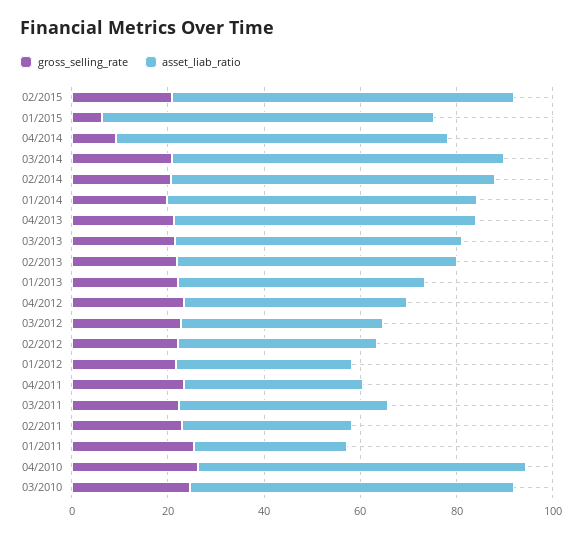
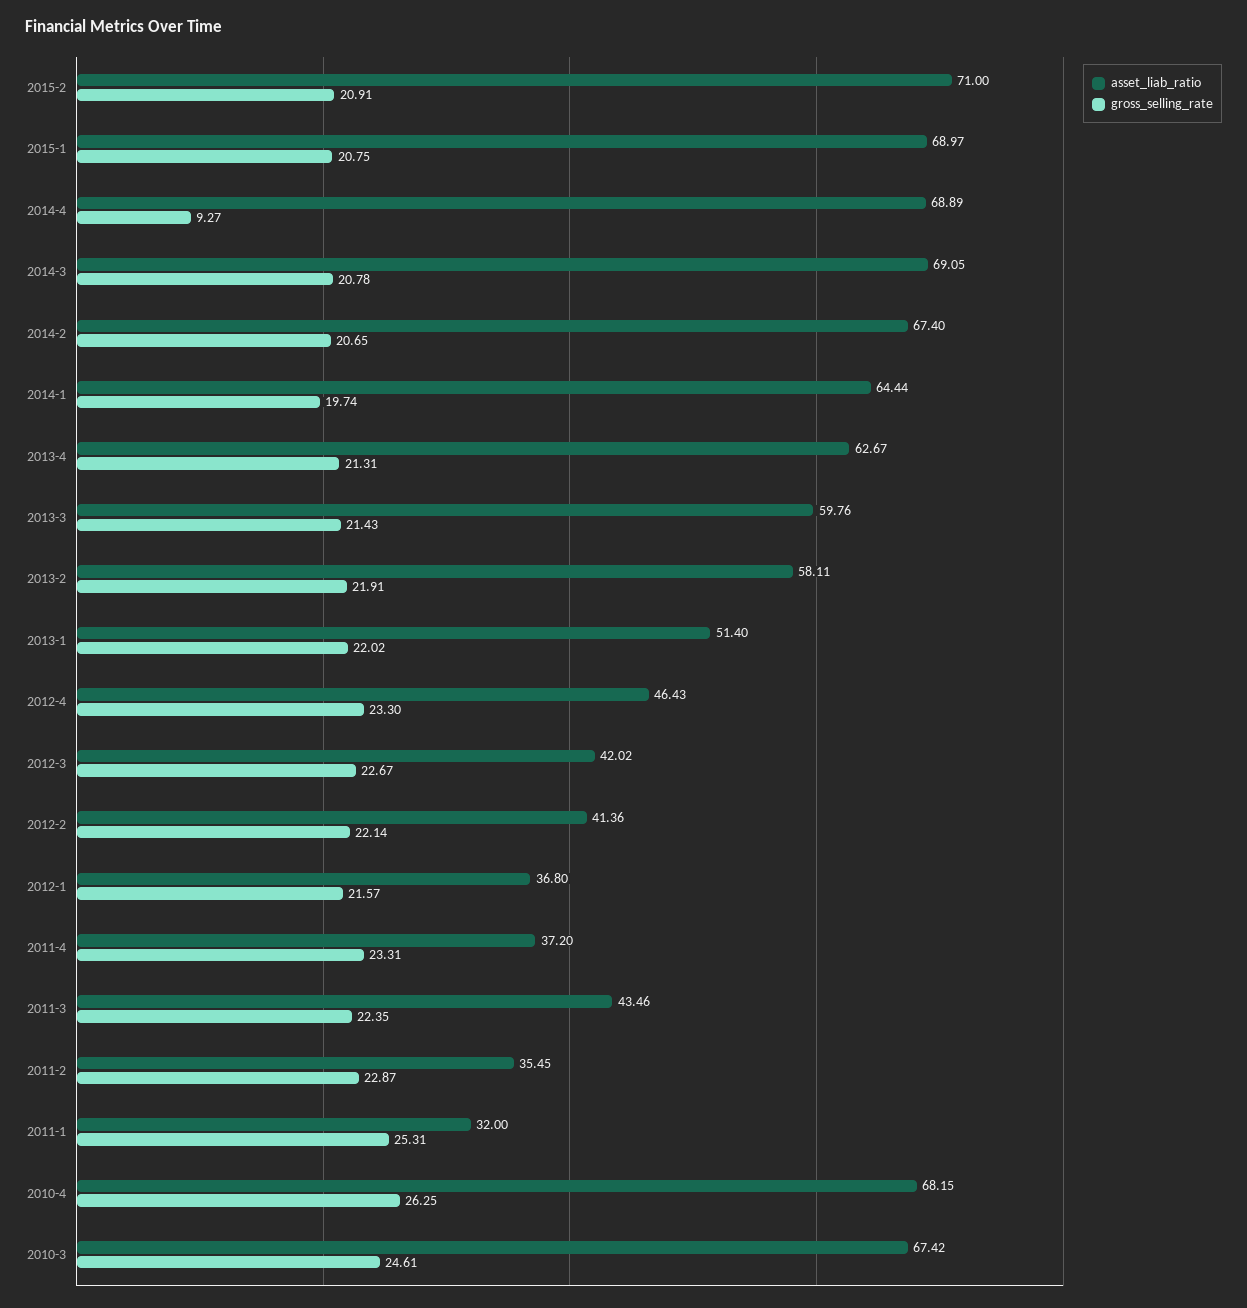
gross_selling_rate, 01/2015: 5 -> 20.75

